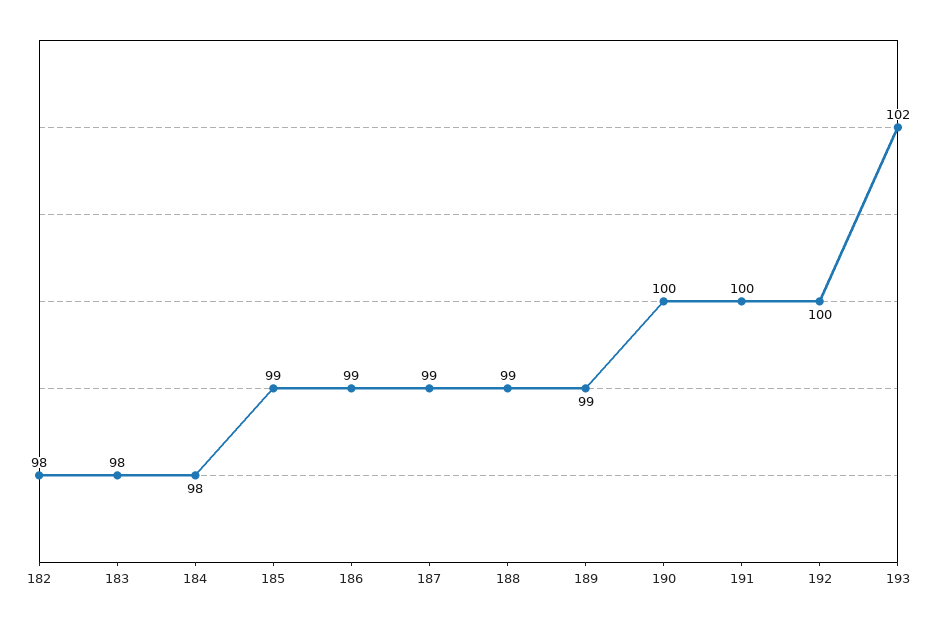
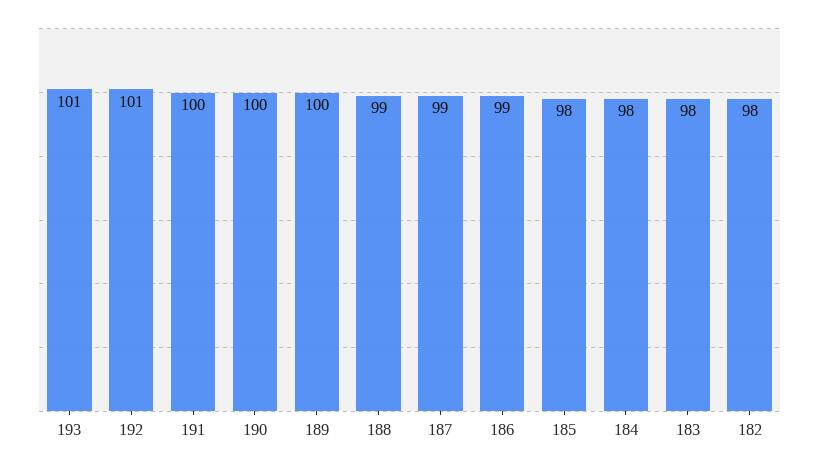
185: 99 -> 98
189: 99 -> 100
192: 100 -> 101
193: 102 -> 101

